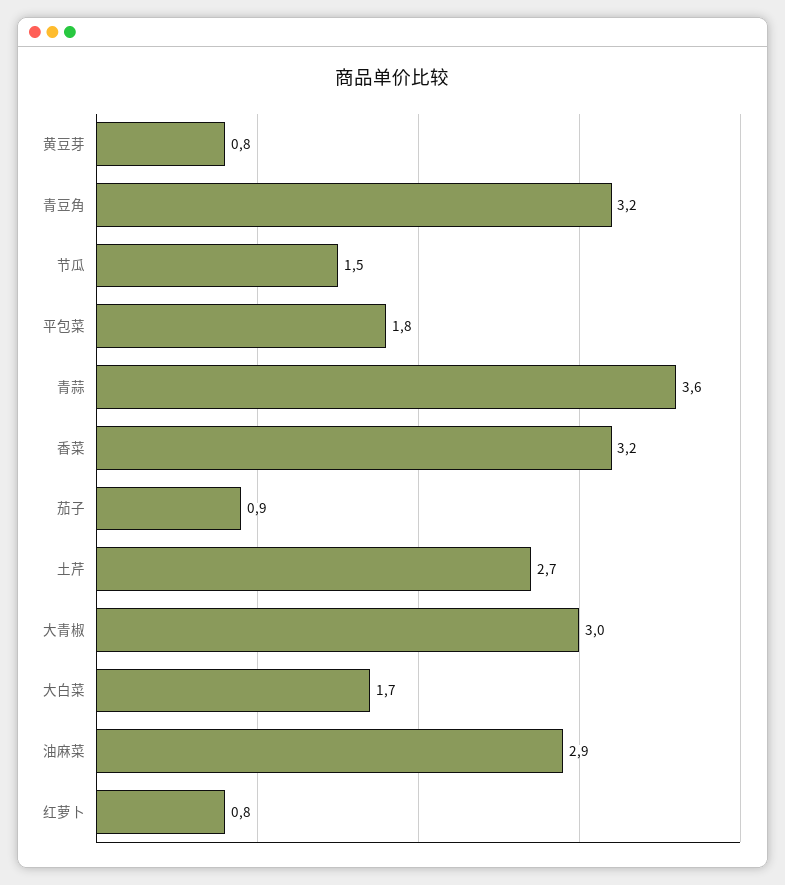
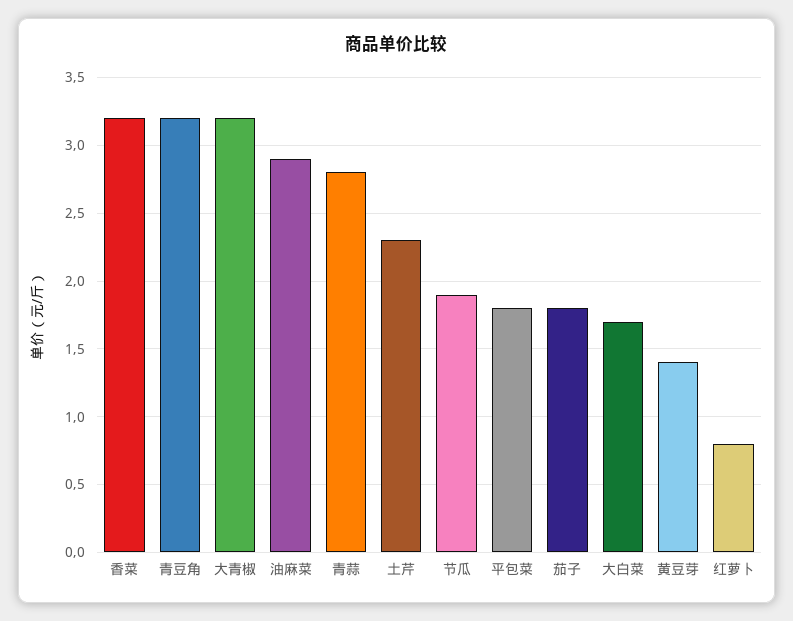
黄豆芽: 0.8 -> 1.4
节瓜: 1.5 -> 1.9
青蒜: 3.6 -> 2.8
茄子: 0.9 -> 1.8
土芹: 2.7 -> 2.3
大青椒: 3 -> 3.2

